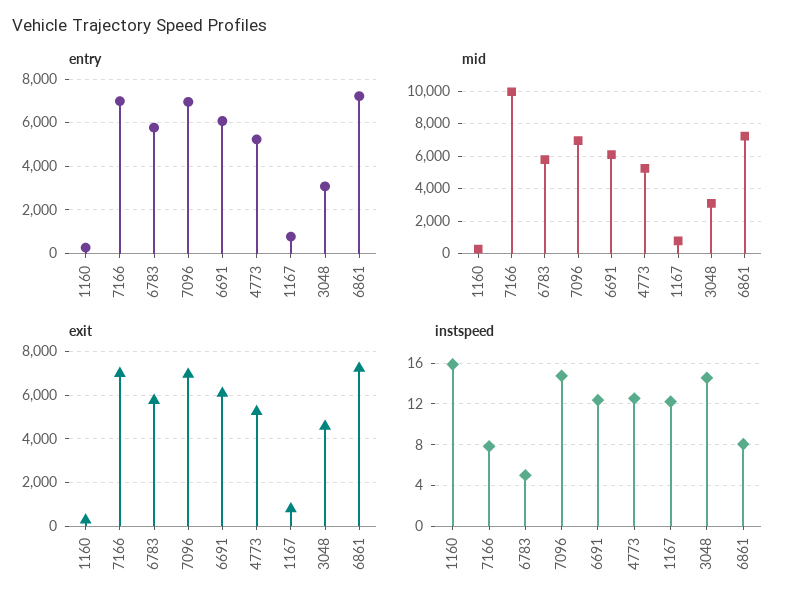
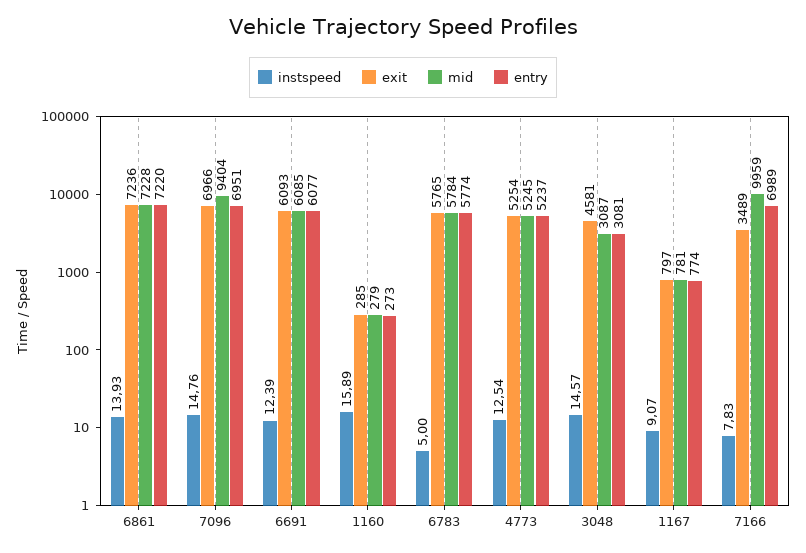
mid, 7096: 7000 -> 9404
exit, 7166: 7000 -> 3489
instspeed, 1167: 12 -> 9.07
instspeed, 6861: 8 -> 13.93

